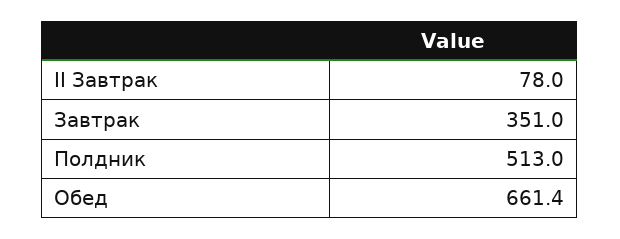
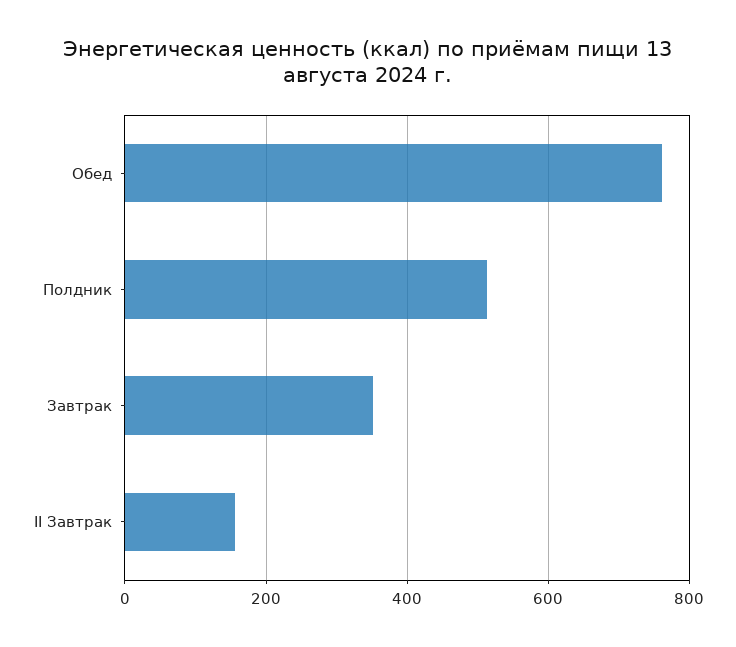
II Завтрак: 78 -> 160
Обед: 661.4 -> 760

